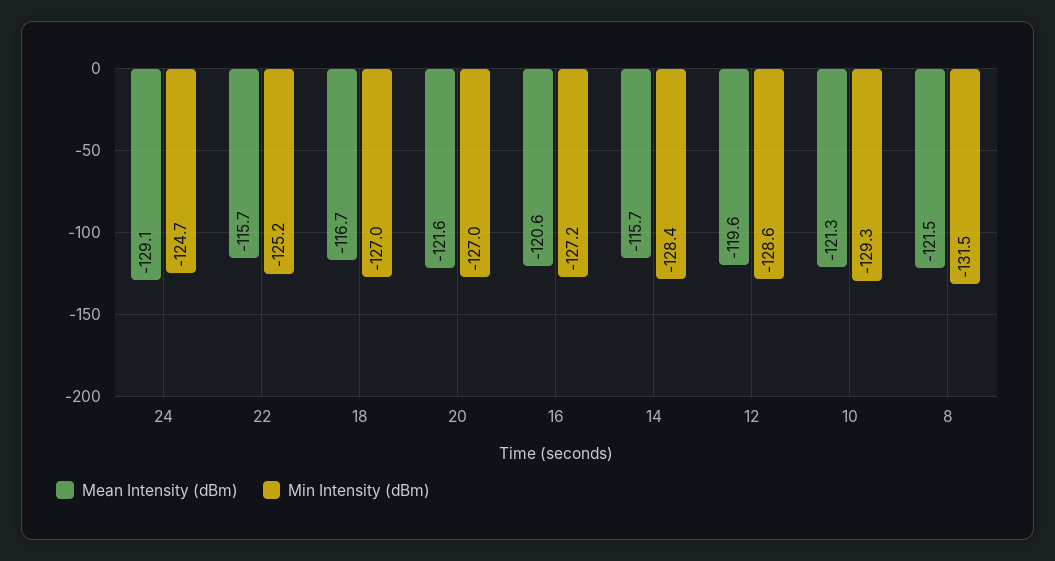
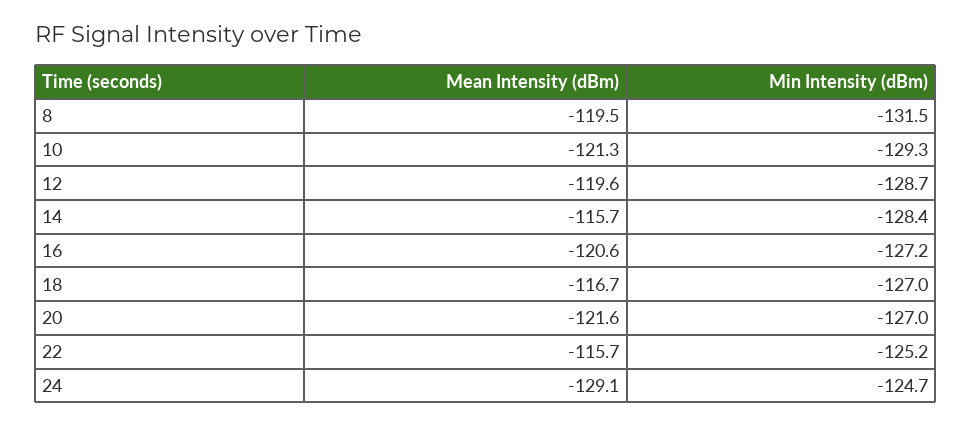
Min Intensity (dBm), 12: -128.6 -> -128.7
Mean Intensity (dBm), 8: -121.5 -> -119.5

